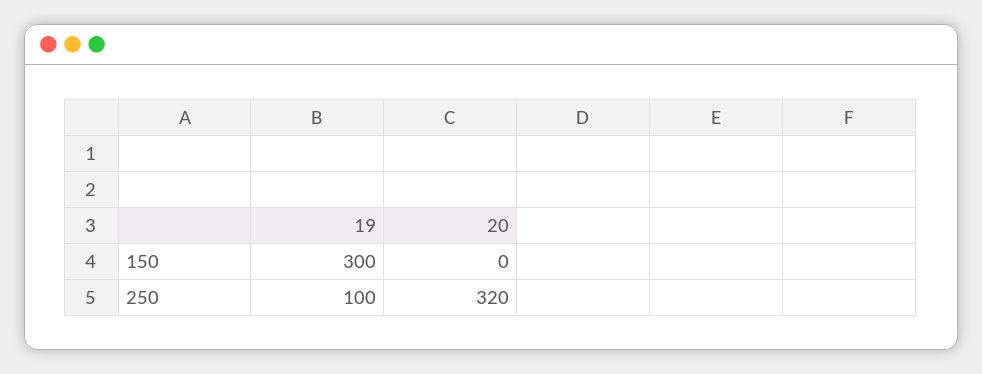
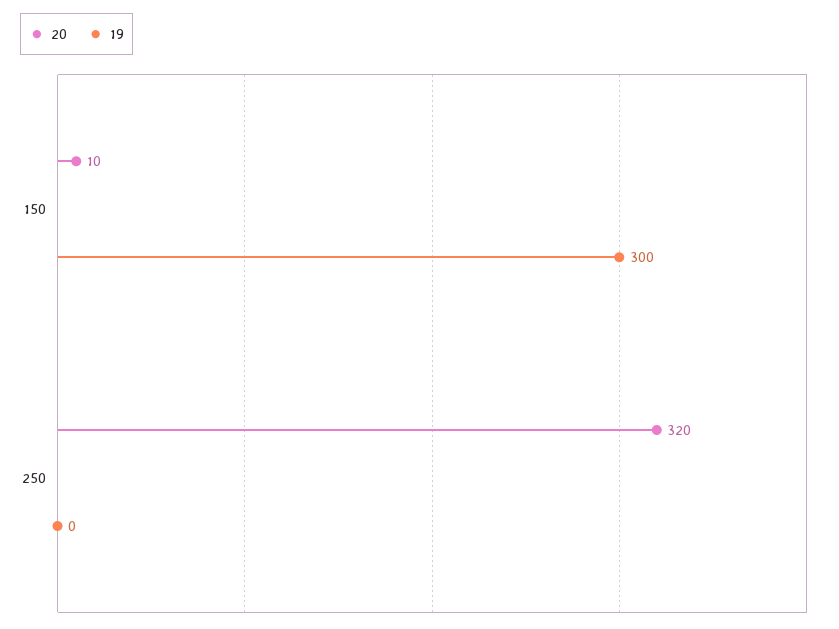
20, 150: 0 -> 10
19, 250: 100 -> 0

